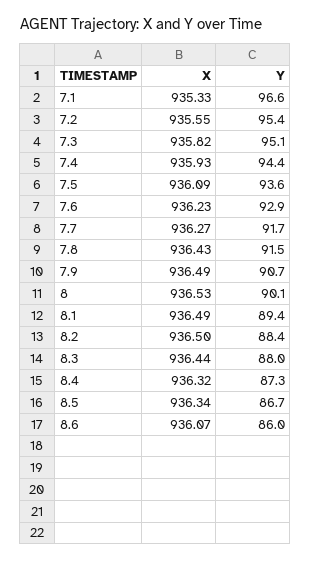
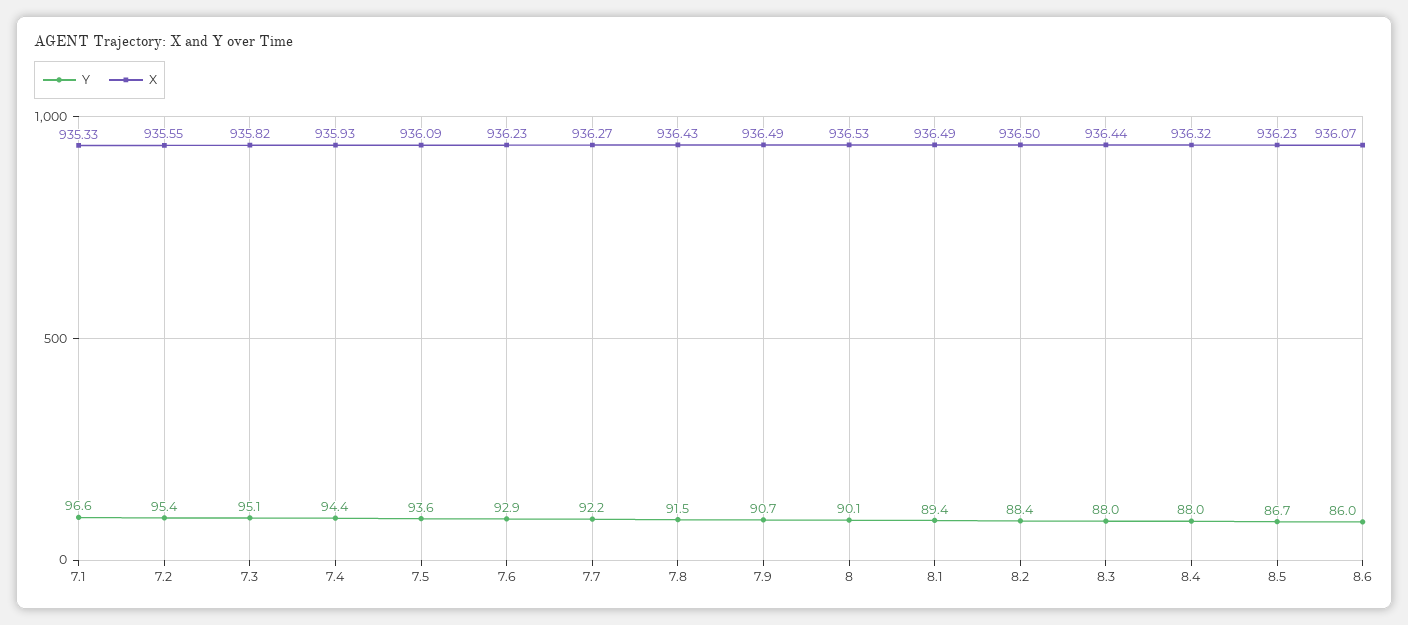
Y, 7.7: 91.7 -> 92.2
Y, 8.4: 87.3 -> 88
X, 8.5: 936.34 -> 936.23

